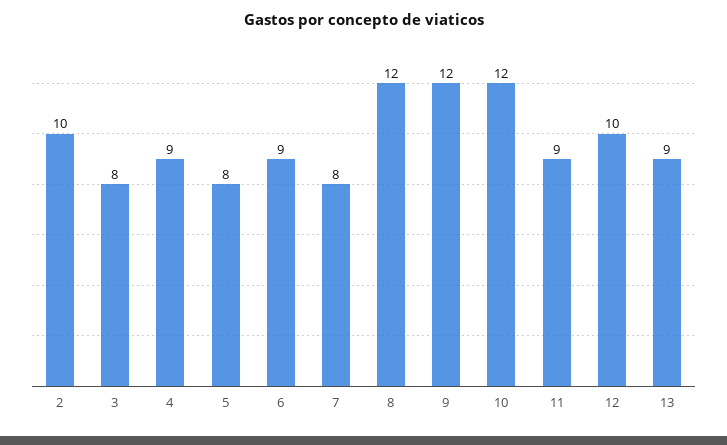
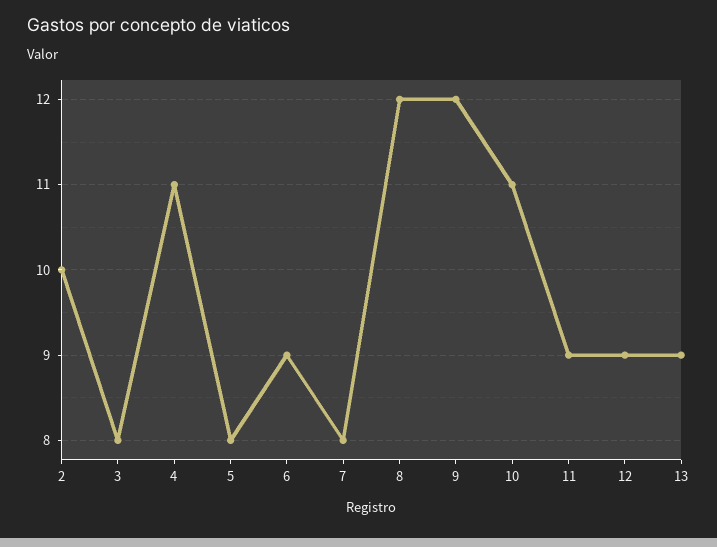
4: 9 -> 11
10: 12 -> 11
12: 10 -> 9

